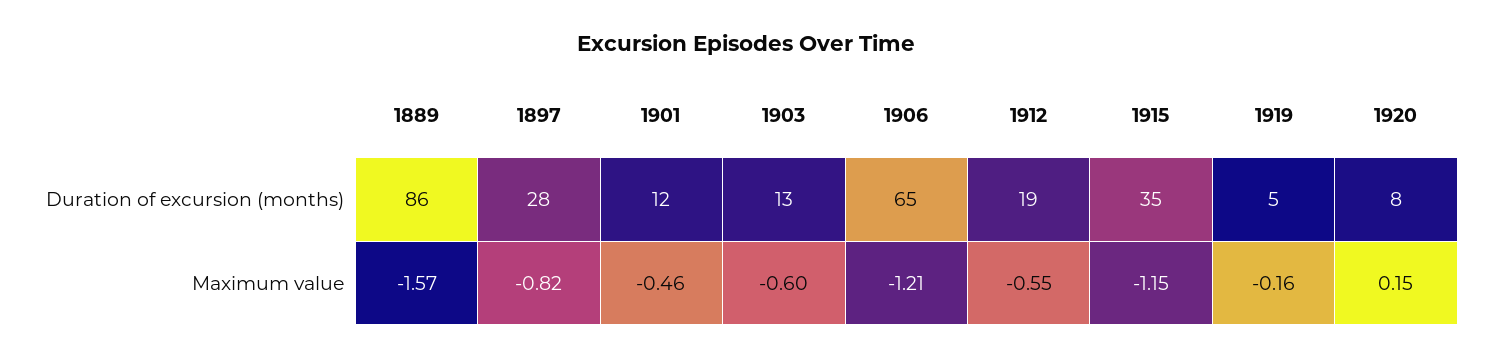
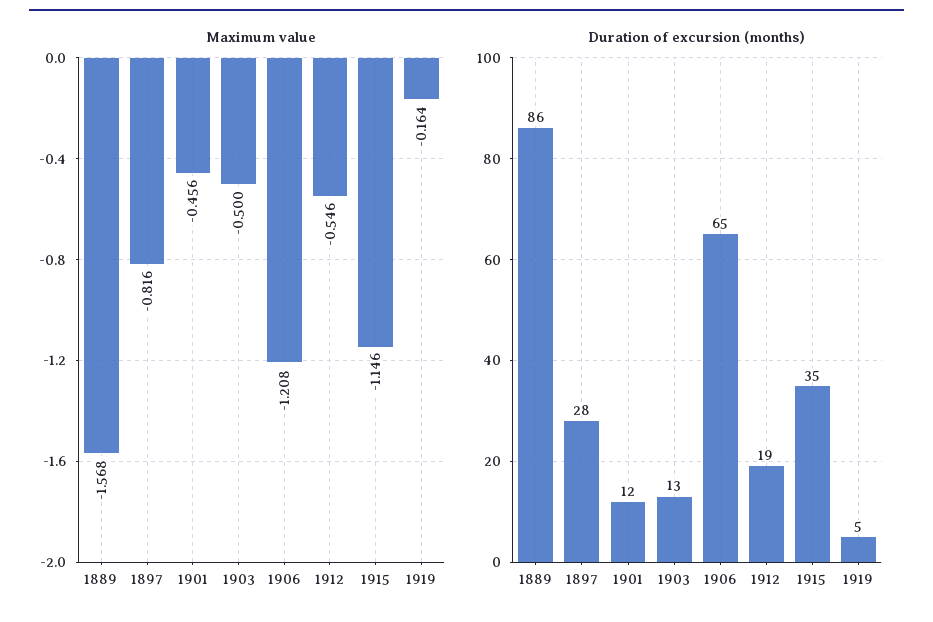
Duration of excursion (months), 1920: 8 -> none
Maximum value, 1903: -0.6 -> -0.5
Maximum value, 1920: 0.15 -> none

